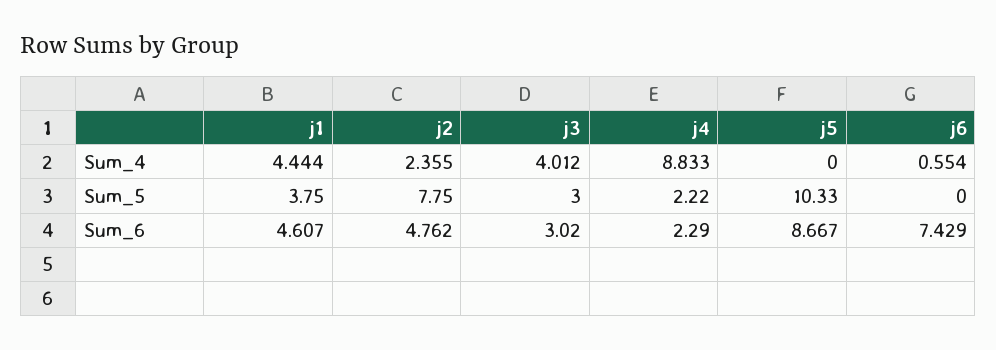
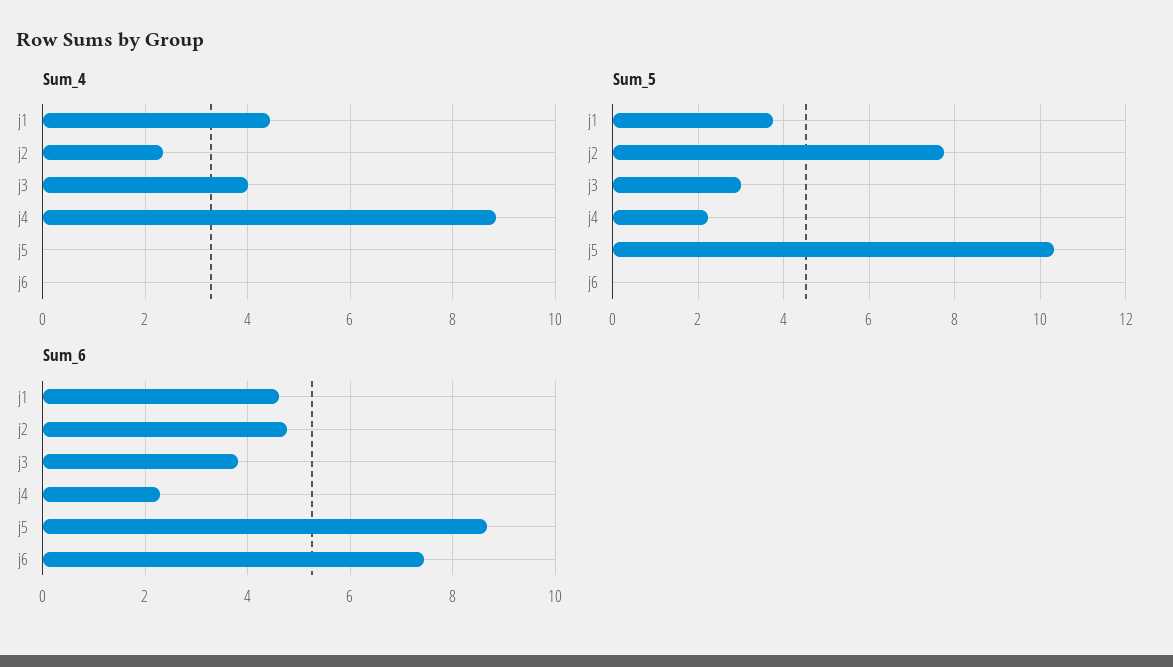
Sum_4, j6: 0.554 -> 0
Sum_6, j3: 3.02 -> 3.8

